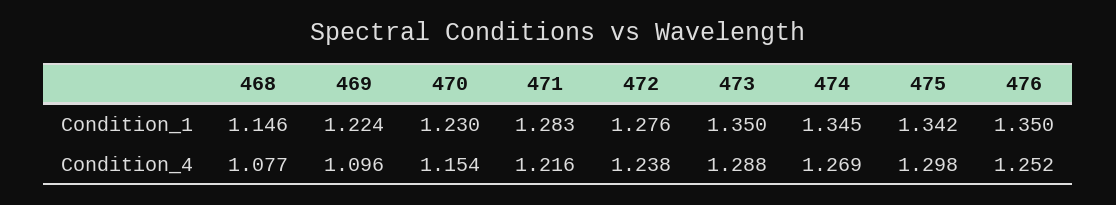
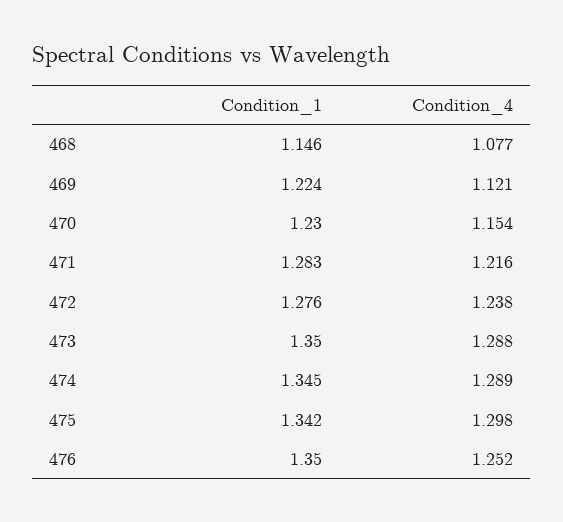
469, Condition_4: 1.096 -> 1.121
474, Condition_4: 1.269 -> 1.289

